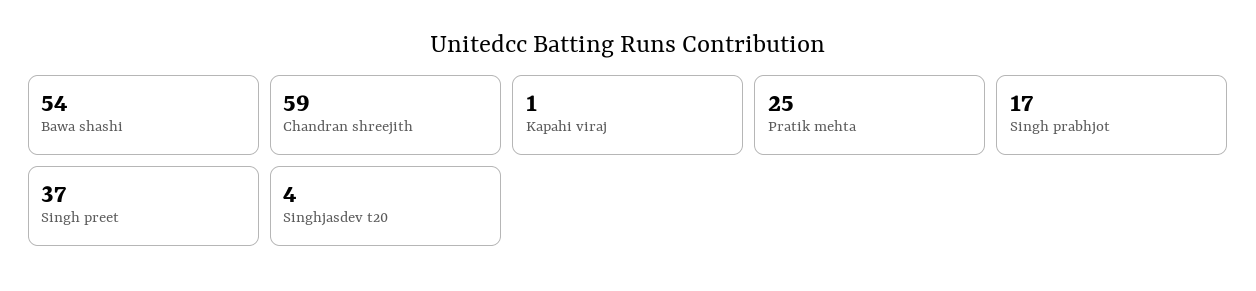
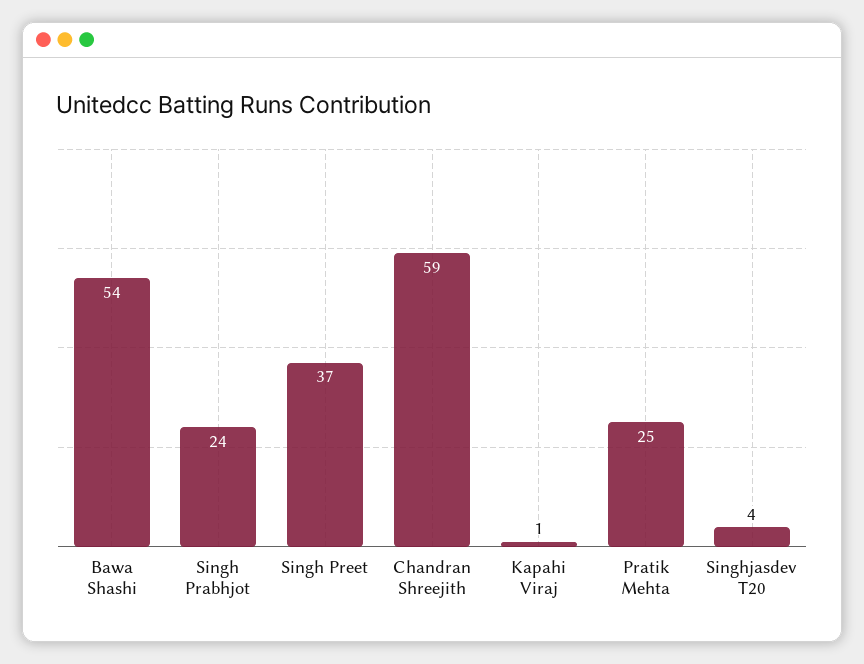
Singh prabhjot: 17 -> 24

